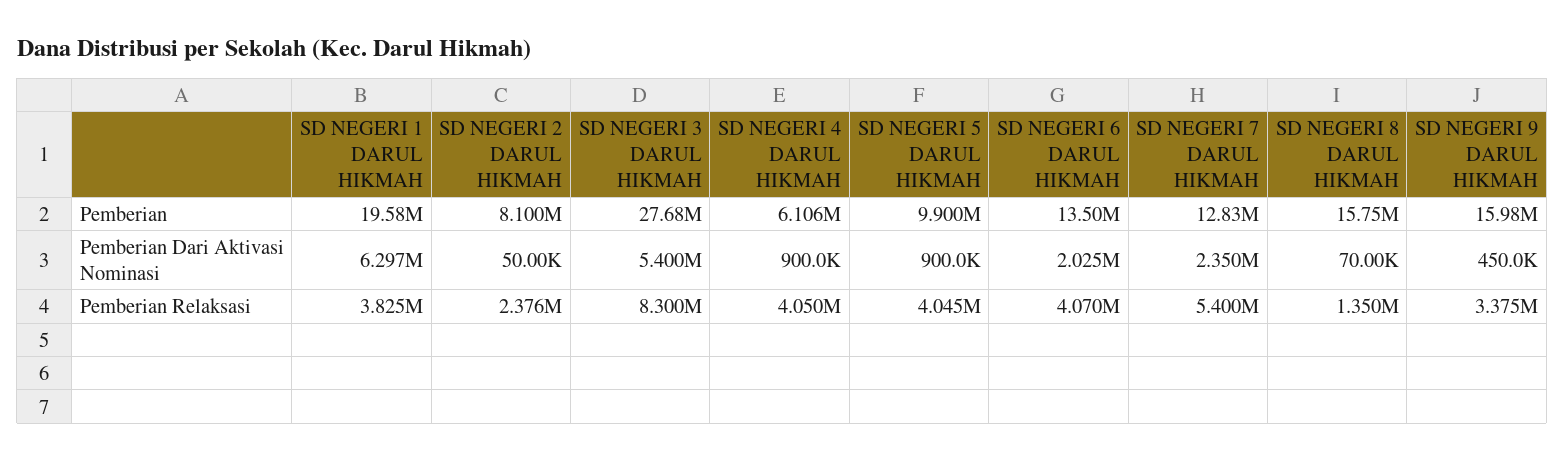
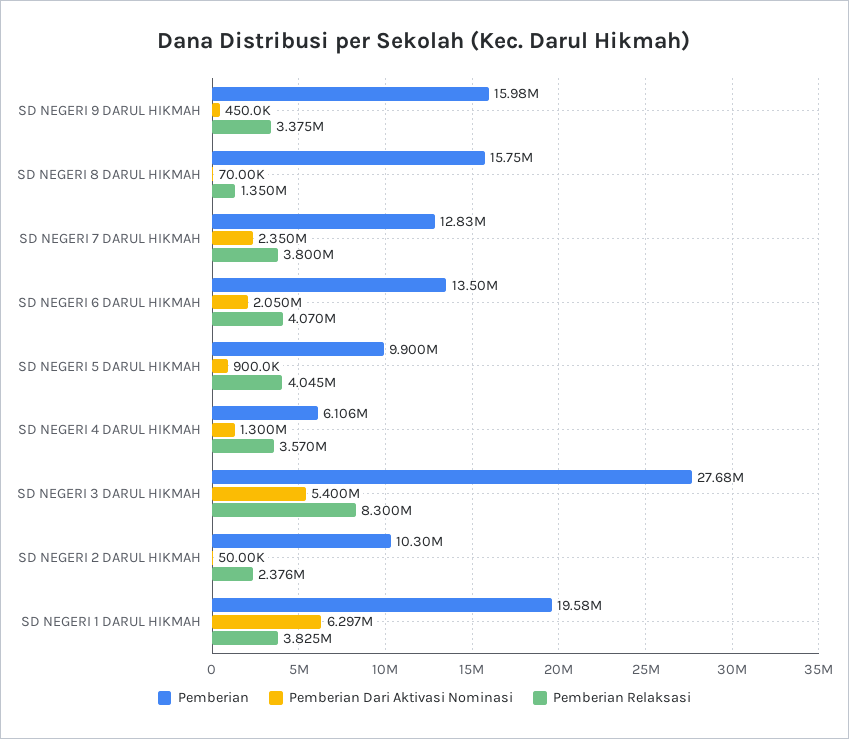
Pemberian, SD NEGERI 2 DARUL HIKMAH: 8100000 -> 10300000
Pemberian Dari Aktivasi Nominasi, SD NEGERI 4 DARUL HIKMAH: 900000 -> 1300000
Pemberian Dari Aktivasi Nominasi, SD NEGERI 6 DARUL HIKMAH: 2025000 -> 2050000
Pemberian Relaksasi, SD NEGERI 4 DARUL HIKMAH: 4050000 -> 3570000
Pemberian Relaksasi, SD NEGERI 7 DARUL HIKMAH: 5400000 -> 3800000

